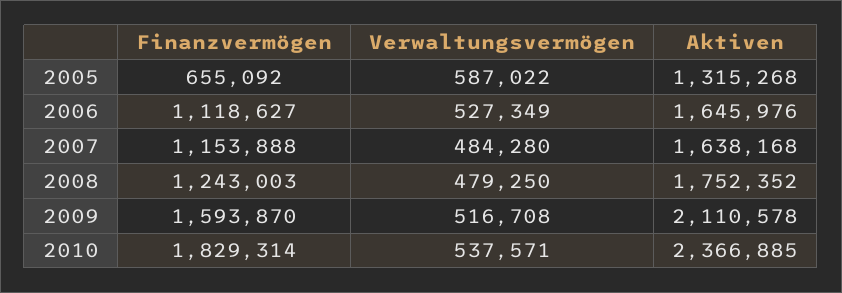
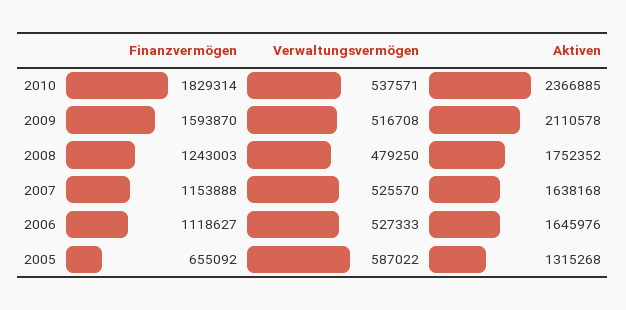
Verwaltungsvermögen, 2006: 527349 -> 527333
Verwaltungsvermögen, 2007: 484280 -> 525570

